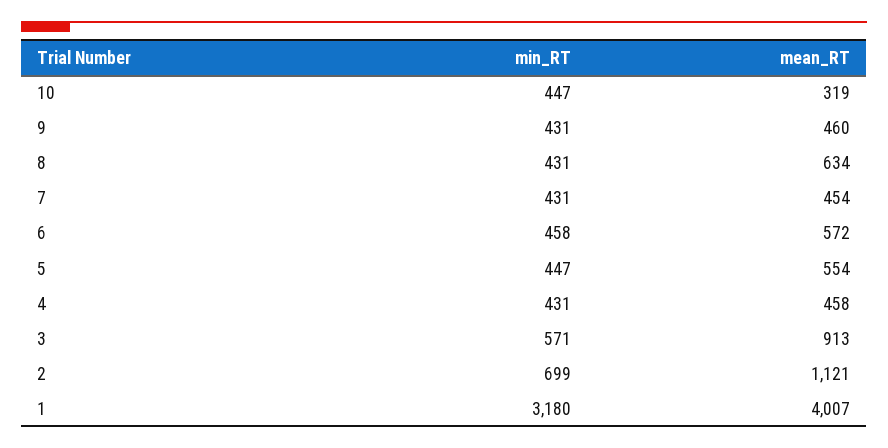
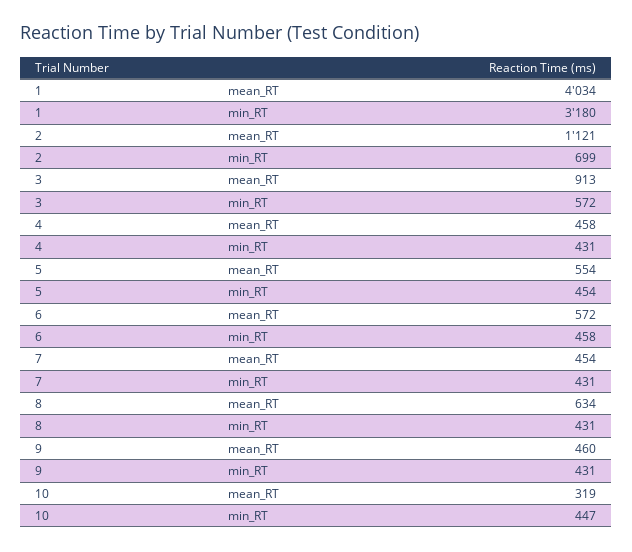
min_RT, 5: 447 -> 454
min_RT, 3: 571 -> 572
mean_RT, 1: 4007 -> 4034

